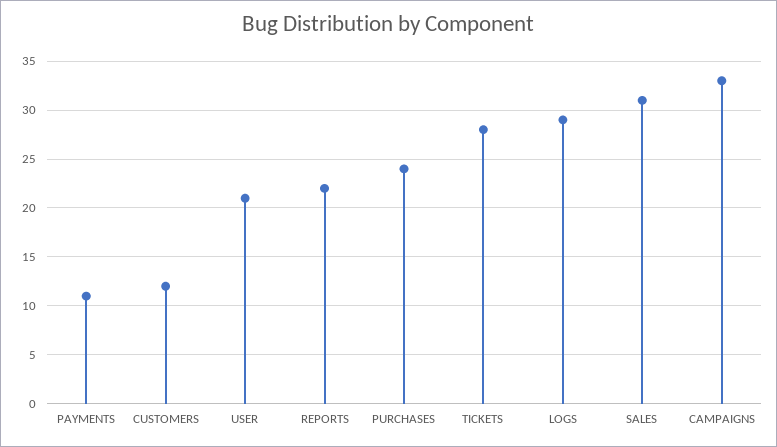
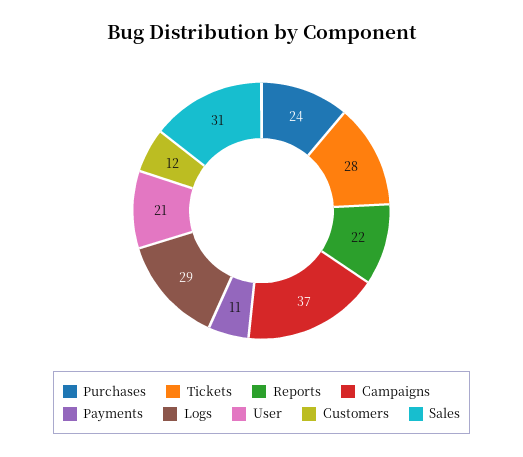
CAMPAIGNS: 33 -> 37

